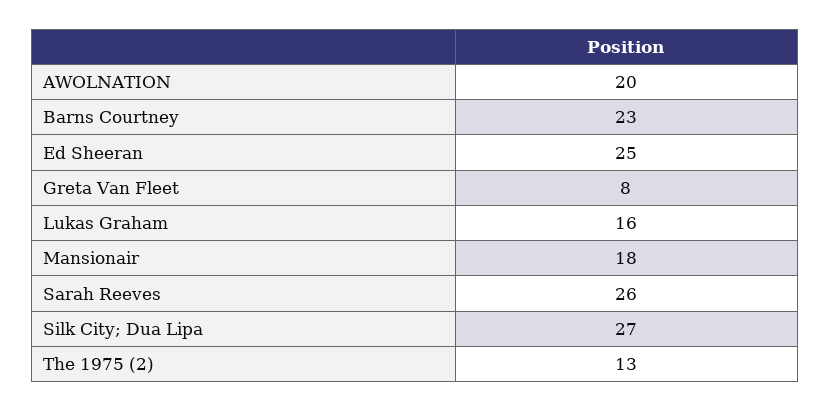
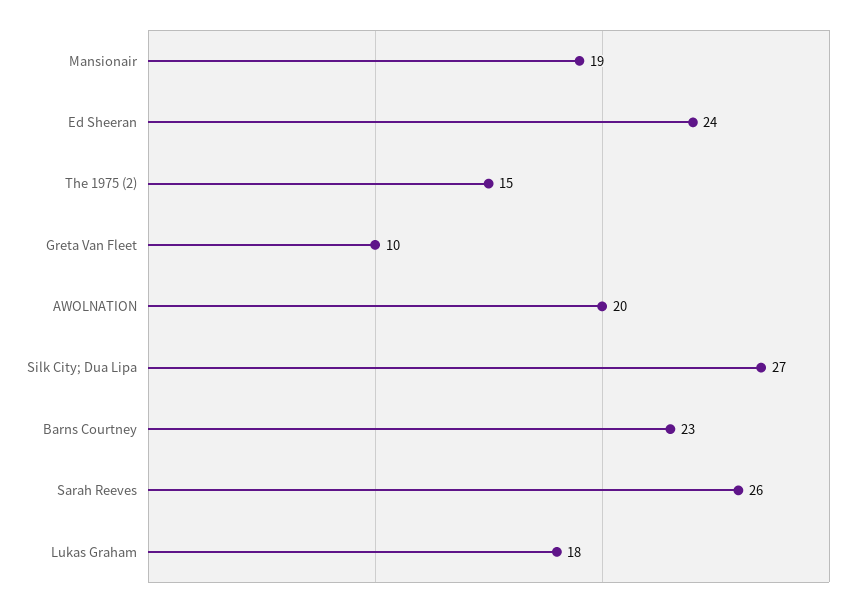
Ed Sheeran: 25 -> 24
Greta Van Fleet: 8 -> 10
Lukas Graham: 16 -> 18
Mansionair: 18 -> 19
The 1975 (2): 13 -> 15

